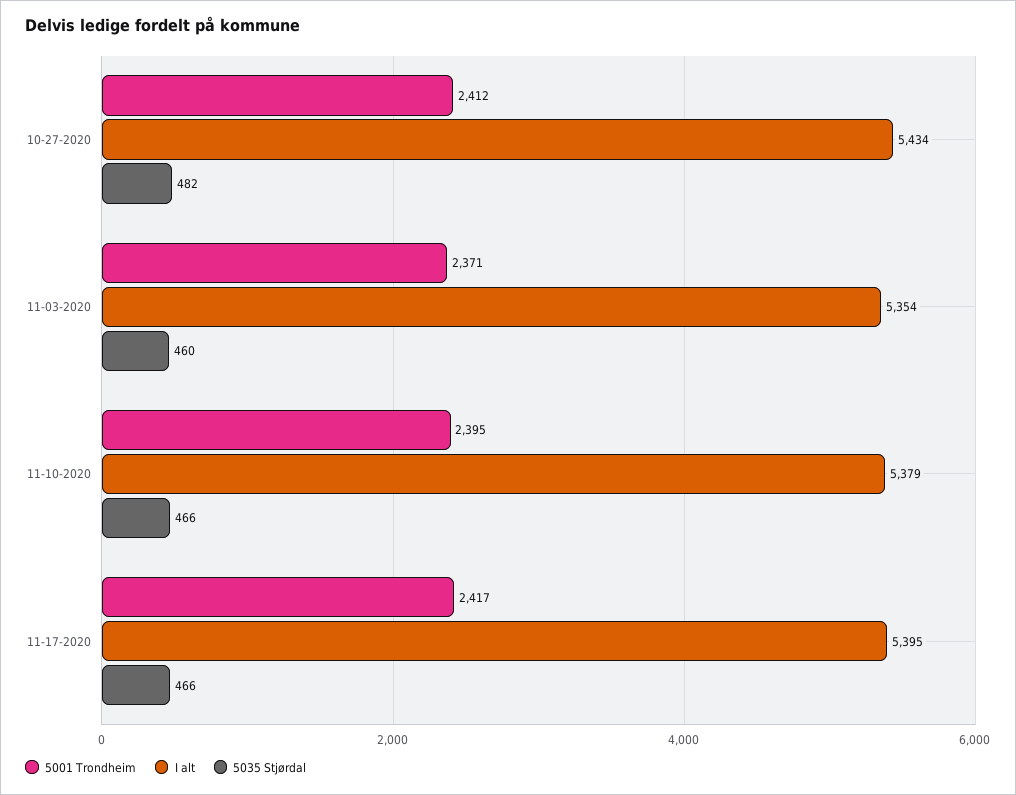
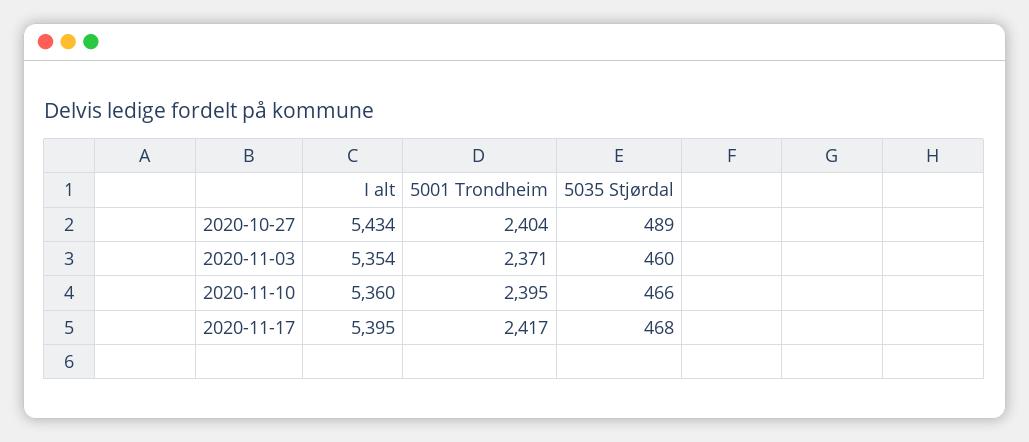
5001 Trondheim, 10-27-2020: 2412 -> 2404
5035 Stjørdal, 10-27-2020: 482 -> 489
I alt, 11-10-2020: 5379 -> 5360
5035 Stjørdal, 11-17-2020: 466 -> 468

